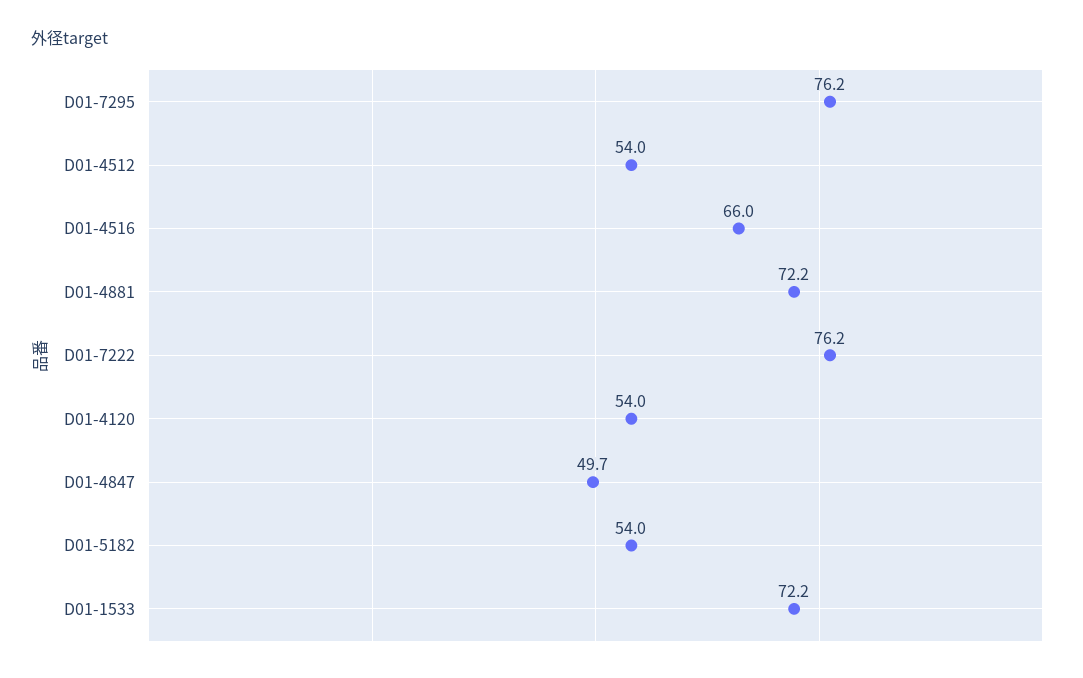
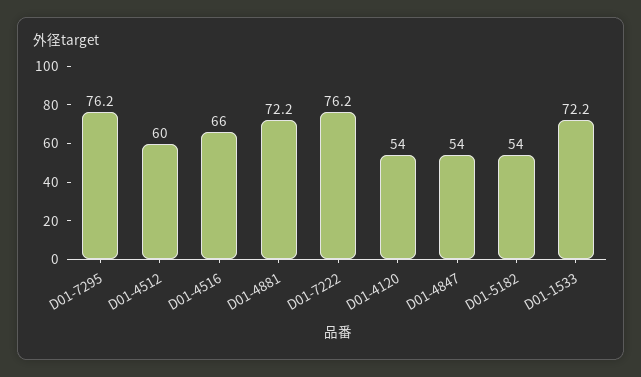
D01-4512: 54 -> 60
D01-4847: 49.7 -> 54

